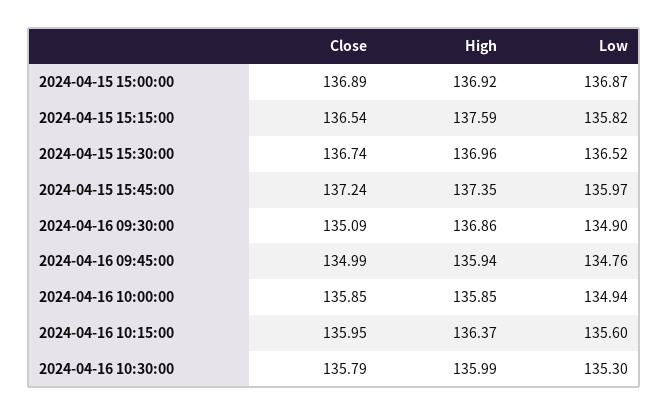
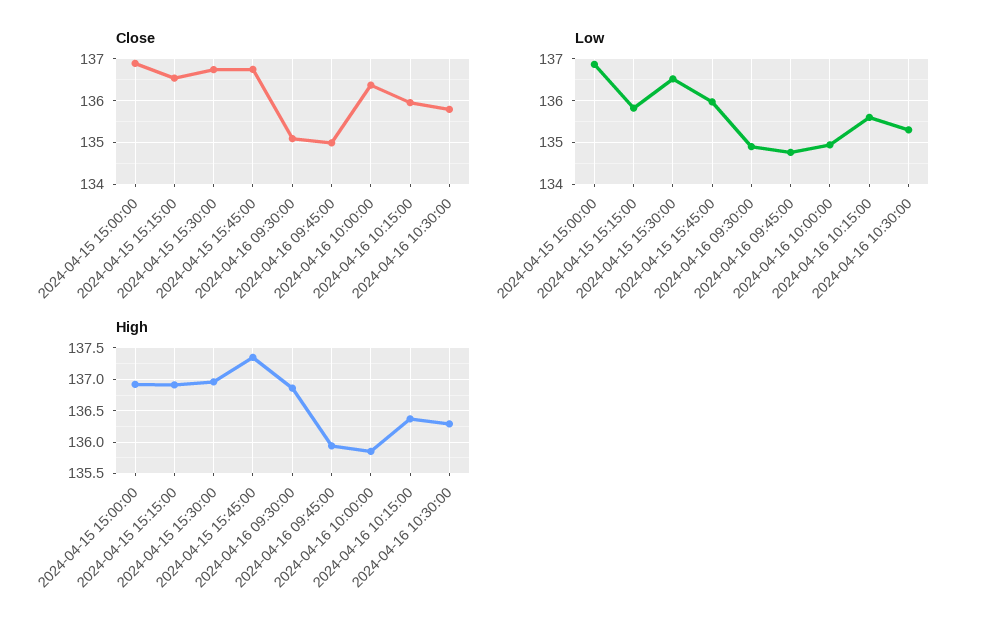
High, 2024-04-15 15:15:00: 137.59 -> 136.9
Close, 2024-04-15 15:45:00: 137.24 -> 136.8
Close, 2024-04-16 10:00:00: 135.85 -> 136.4
High, 2024-04-16 10:30:00: 135.99 -> 136.3

